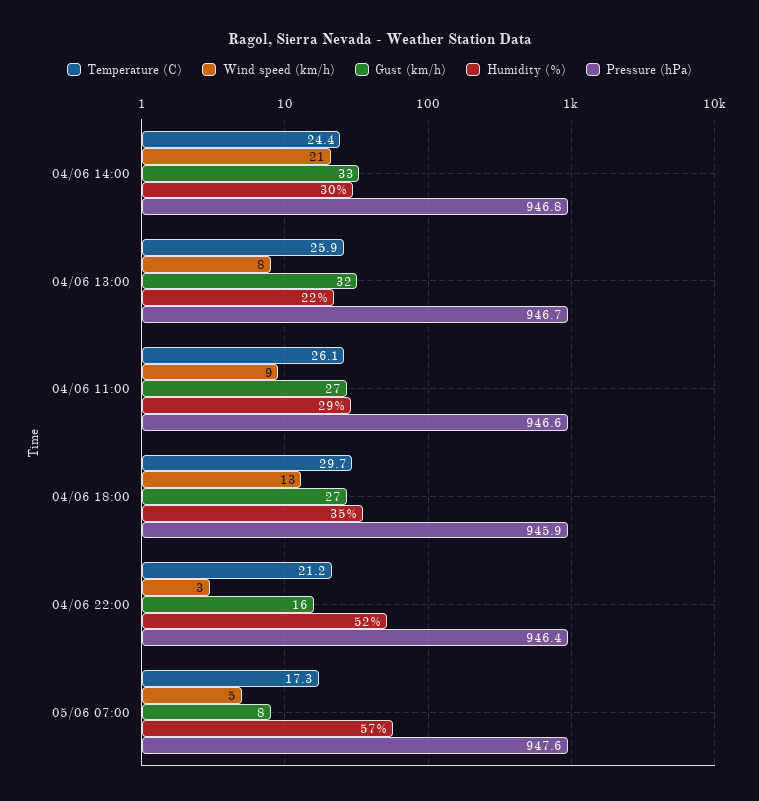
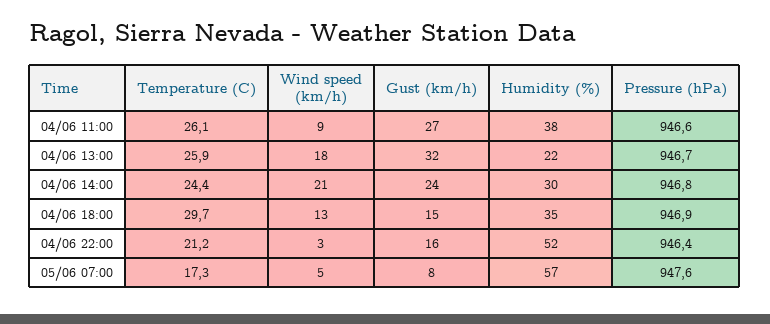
Gust (km/h), 04/06 14:00: 33 -> 24
Wind speed (km/h), 04/06 13:00: 8 -> 18
Humidity (%), 04/06 11:00: 29 -> 38
Gust (km/h), 04/06 18:00: 27 -> 15
Pressure (hPa), 04/06 18:00: 945.9 -> 946.9

